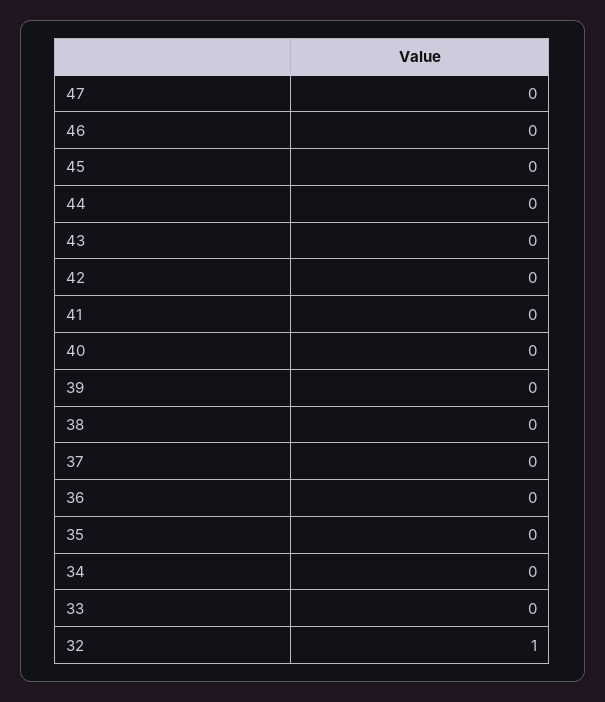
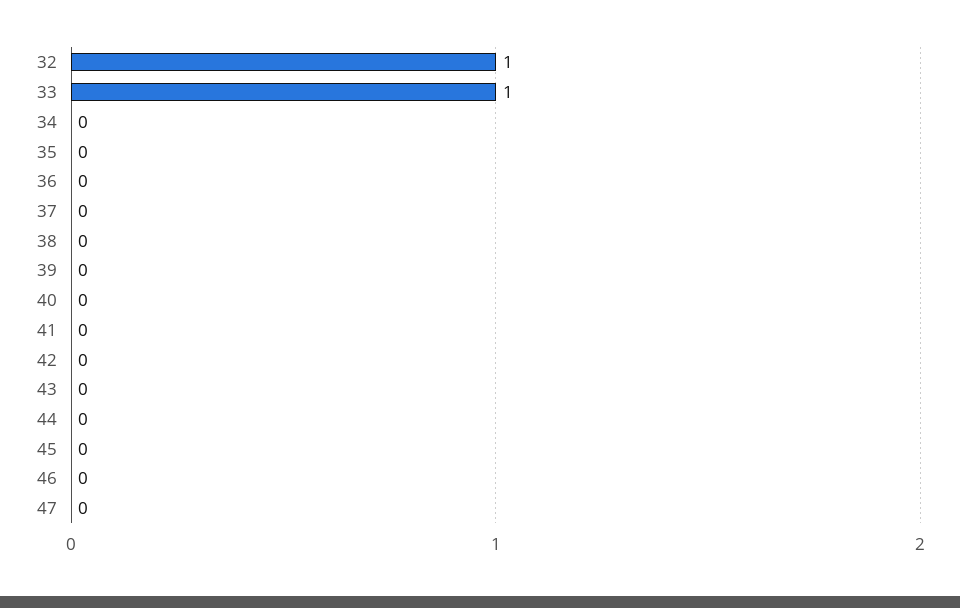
33: 0 -> 1

